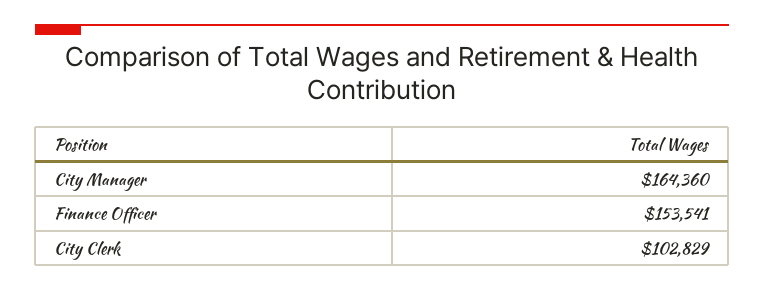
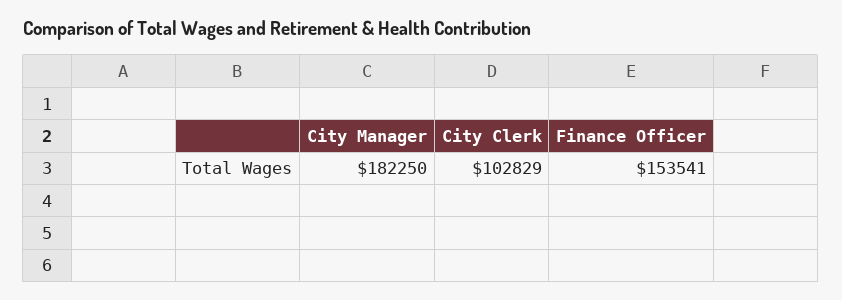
City Manager: 164360 -> 182250

